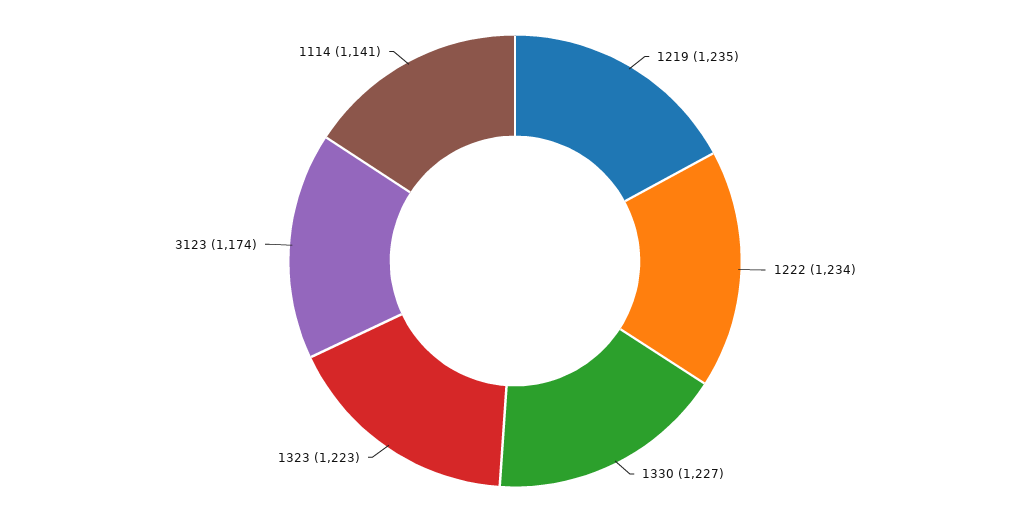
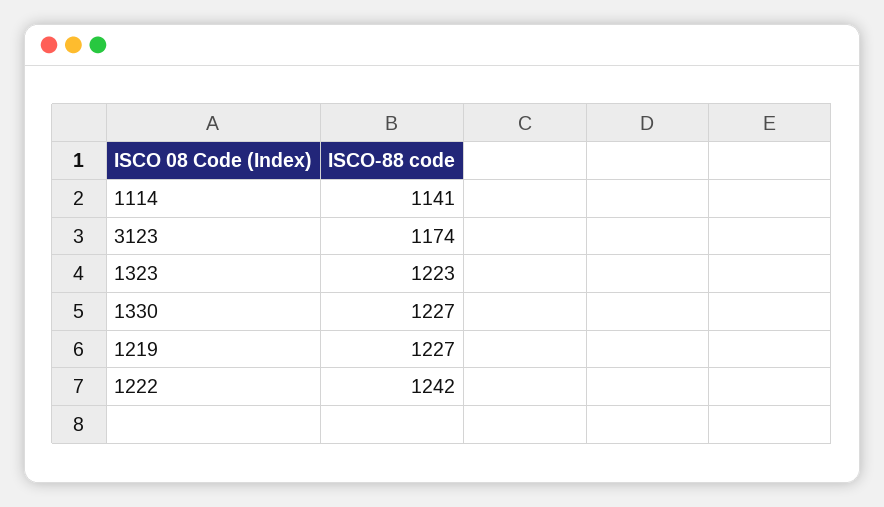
1219: 1235 -> 1227
1222: 1234 -> 1242

